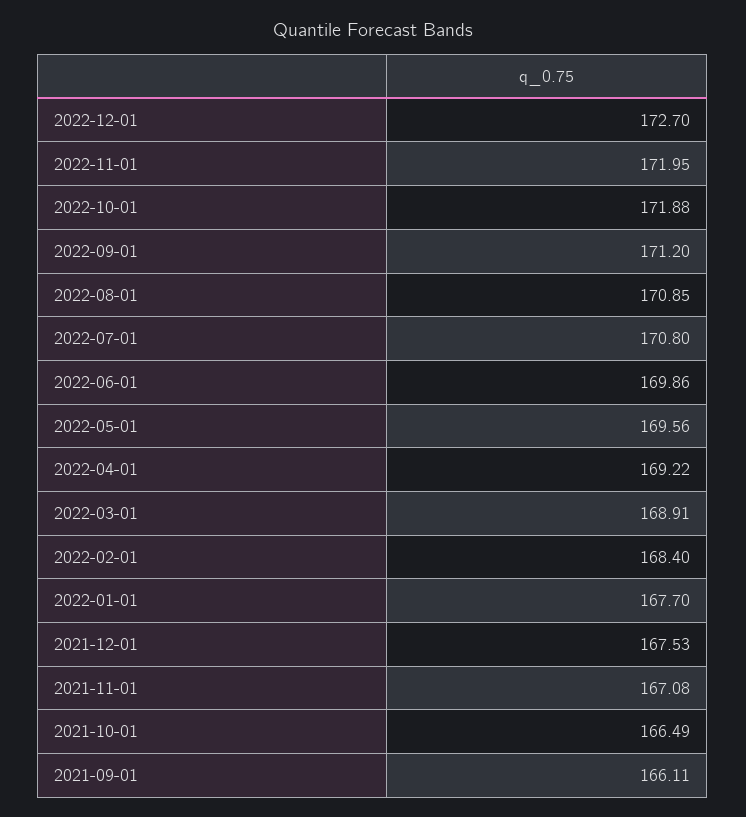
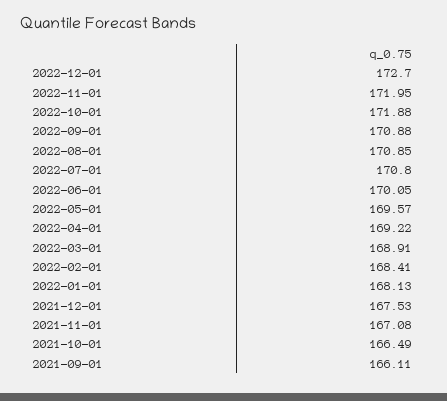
2022-09-01: 171.2 -> 170.88
2022-06-01: 169.86 -> 170.05
2022-05-01: 169.56 -> 169.57
2022-02-01: 168.4 -> 168.41
2022-01-01: 167.7 -> 168.13

